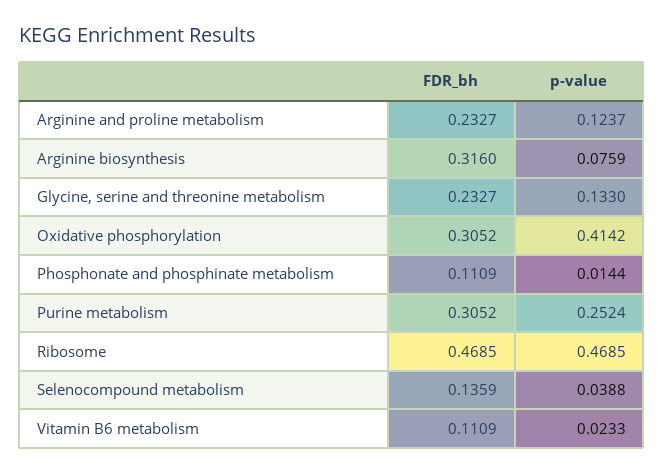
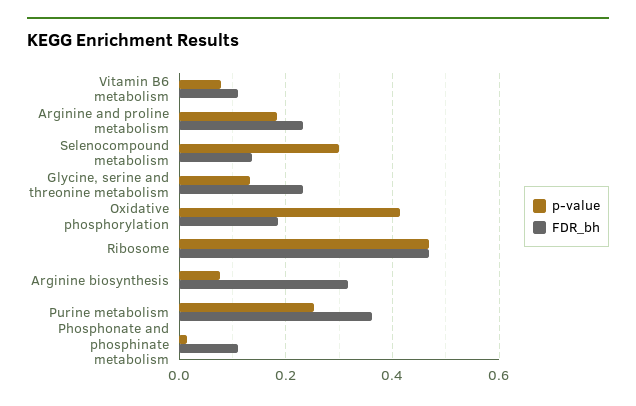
p-value, Arginine and proline metabolism: 0.1237 -> 0.18
FDR_bh, Oxidative phosphorylation: 0.3052 -> 0.18
FDR_bh, Purine metabolism: 0.3052 -> 0.36
p-value, Selenocompound metabolism: 0.0388 -> 0.3
p-value, Vitamin B6 metabolism: 0.0233 -> 0.08

